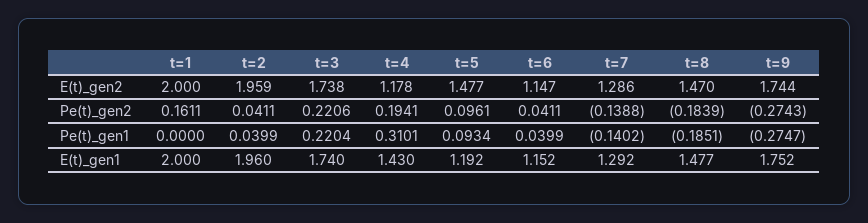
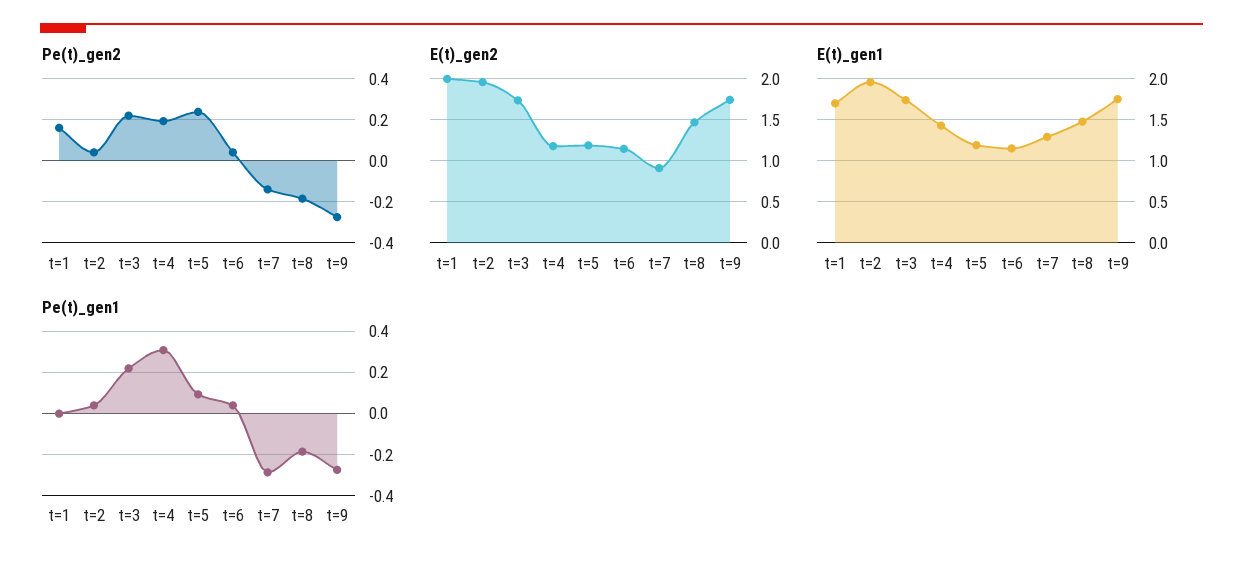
E(t)_gen2, t=5: 1.477 -> 1.2
E(t)_gen2, t=7: 1.286 -> 0.9
Pe(t)_gen2, t=5: 0.0961 -> 0.25
Pe(t)_gen1, t=7: -0.1402 -> -0.3
E(t)_gen1, t=1: 2 -> 1.7

